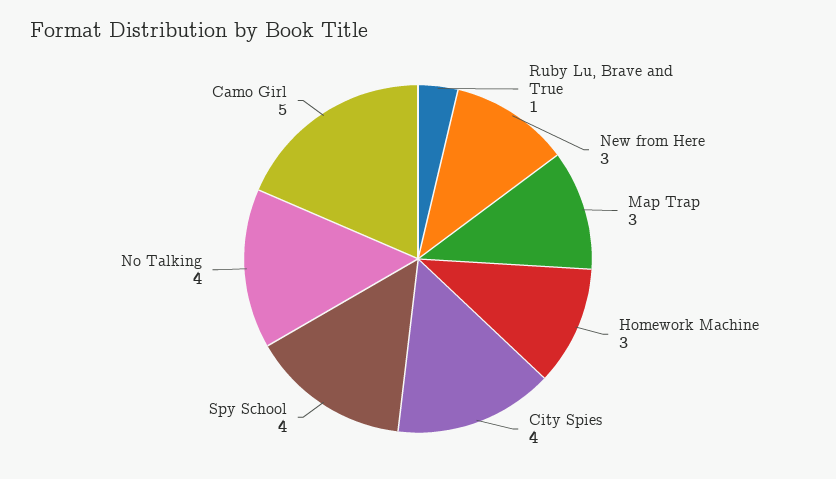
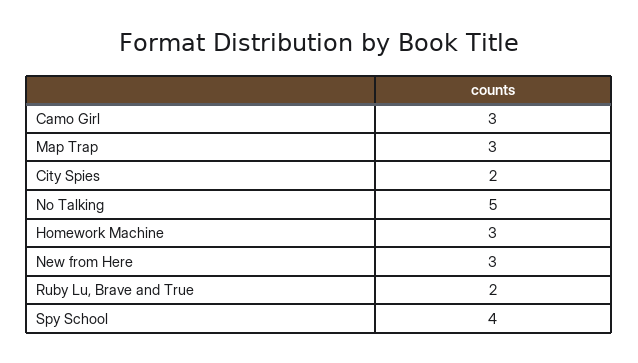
Ruby Lu, Brave and True: 1 -> 2
City Spies: 4 -> 2
No Talking: 4 -> 5
Camo Girl: 5 -> 3

